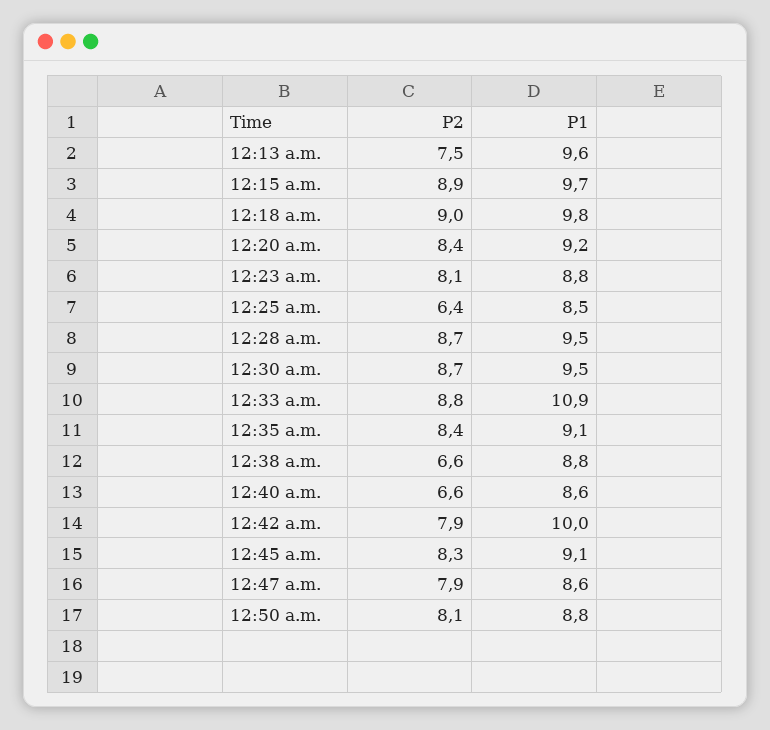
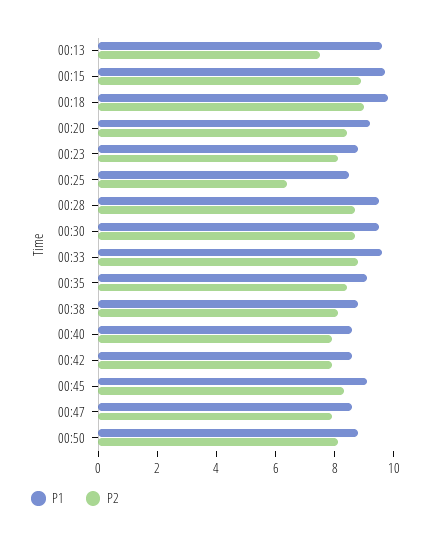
P1, 12:33 a.m.: 10.9 -> 9.5
P2, 12:38 a.m.: 6.6 -> 8
P2, 12:40 a.m.: 6.6 -> 8
P1, 12:42 a.m.: 10 -> 8.5

